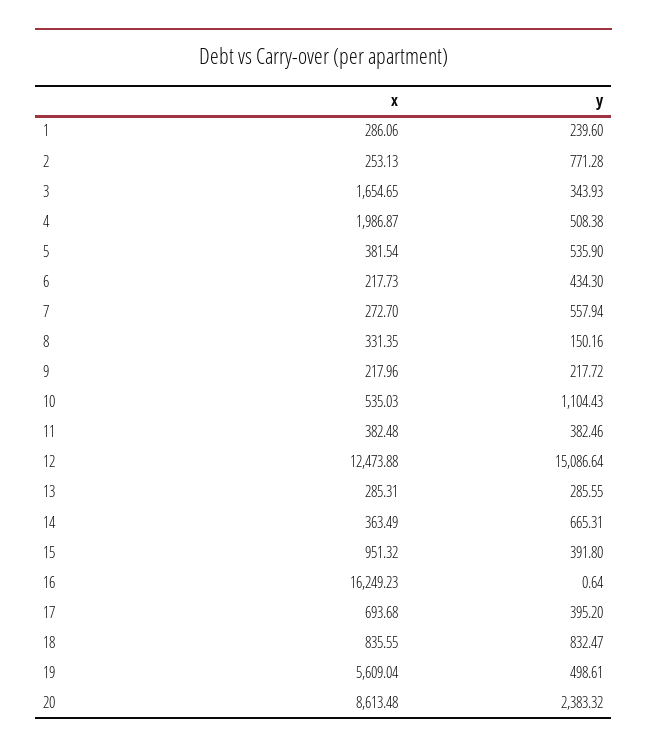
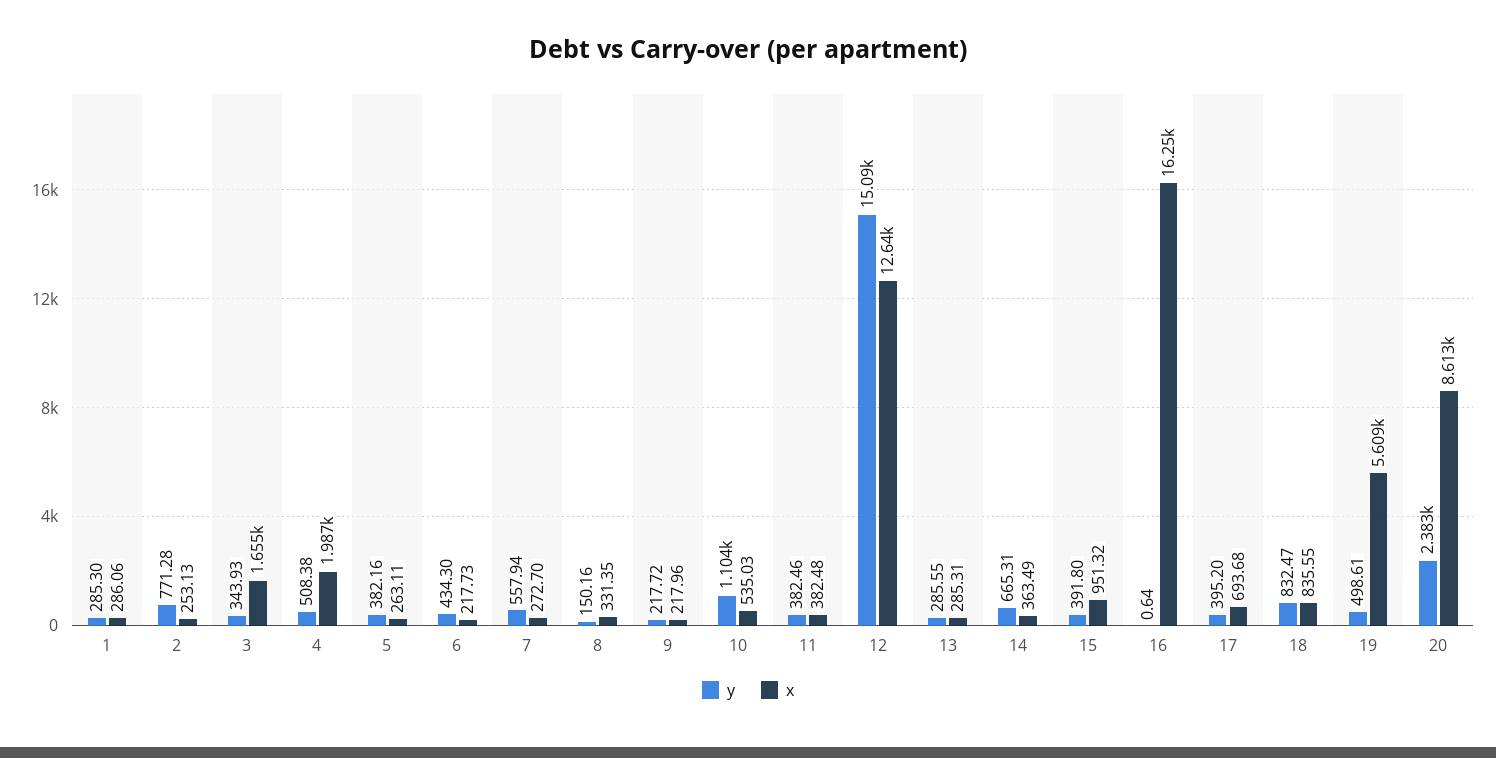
y, 1: 239.6 -> 285.3
x, 5: 381.54 -> 263.11
y, 5: 535.9 -> 382.16
x, 12: 12473.88 -> 12640

